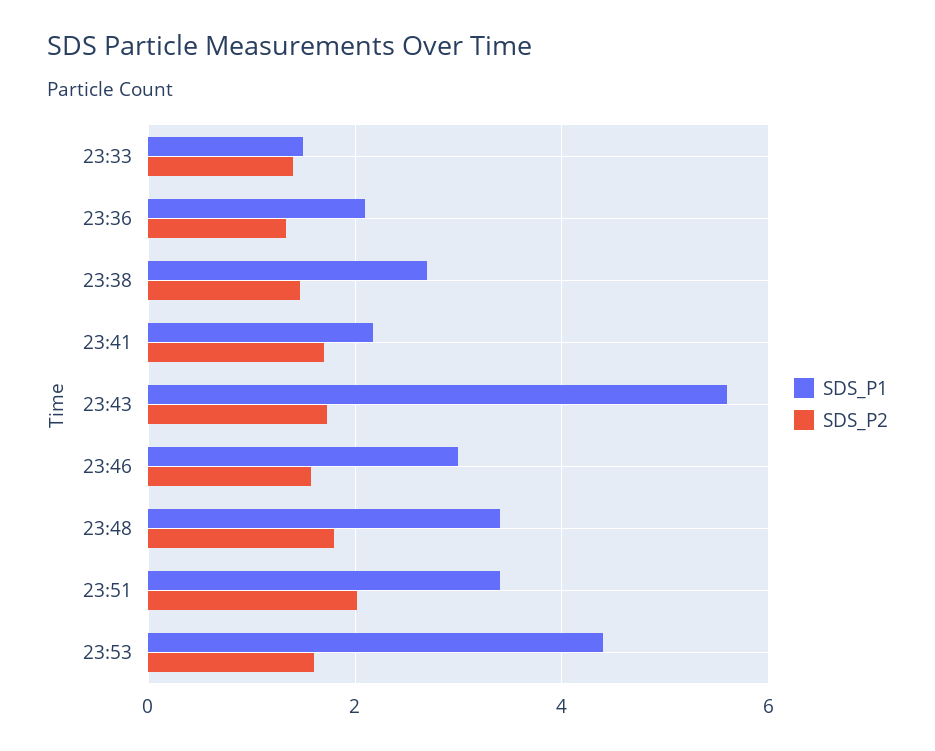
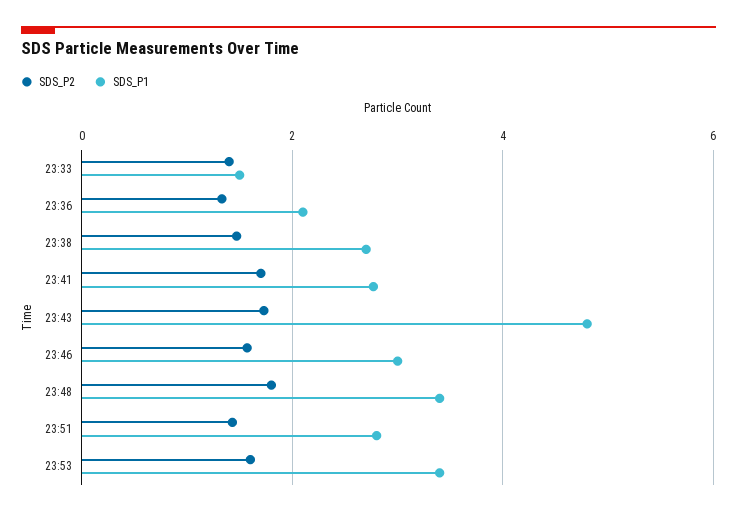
SDS_P1, 23:41: 2.2 -> 2.8
SDS_P1, 23:43: 5.6 -> 4.8
SDS_P1, 23:51: 3.4 -> 2.8
SDS_P2, 23:51: 2 -> 1.4
SDS_P1, 23:53: 4.4 -> 3.4

